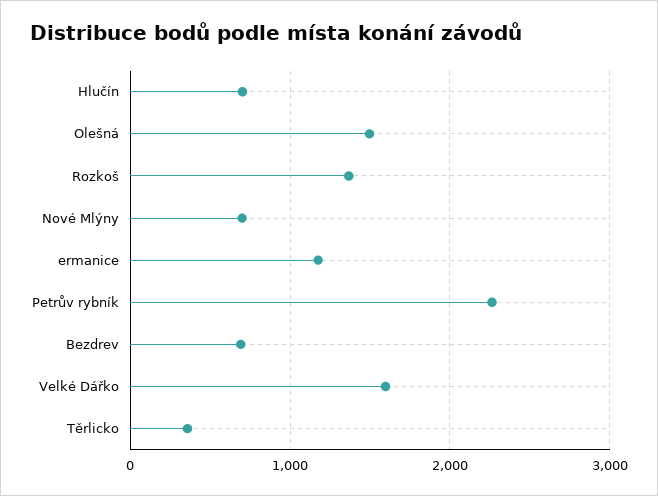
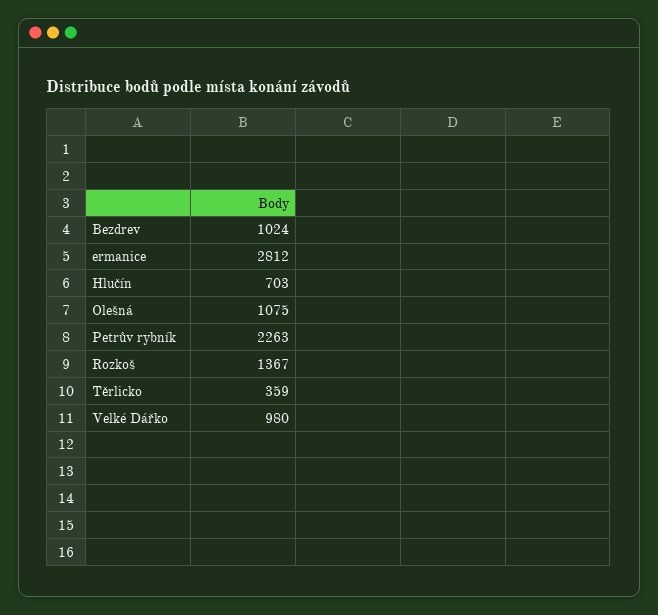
Olešná: 1500 -> 1075
Nové Mlýny: 700 -> none
ermanice: 1200 -> 2812
Bezdrev: 700 -> 1024
Velké Dářko: 1600 -> 980

